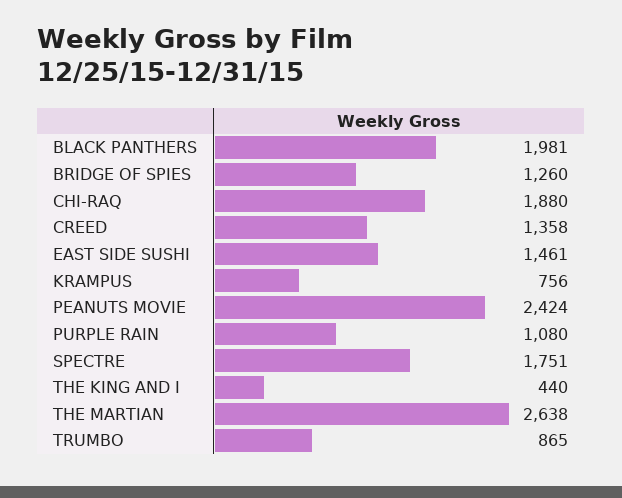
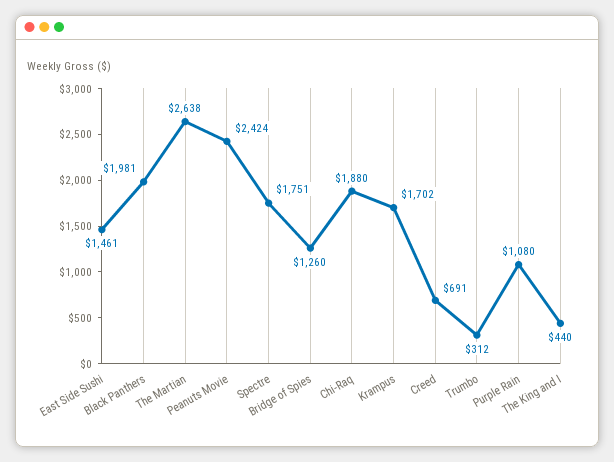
CREED: 1358 -> 691
KRAMPUS: 756 -> 1702
TRUMBO: 865 -> 312

